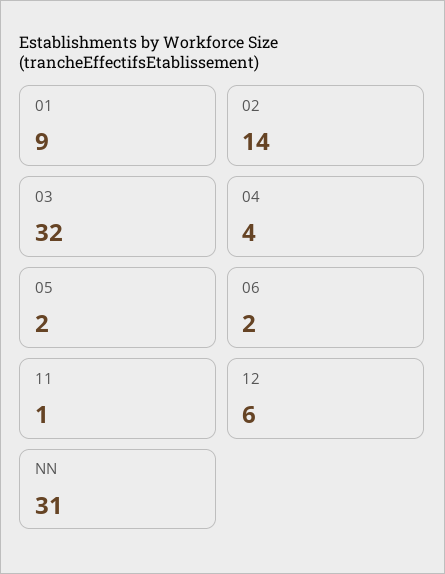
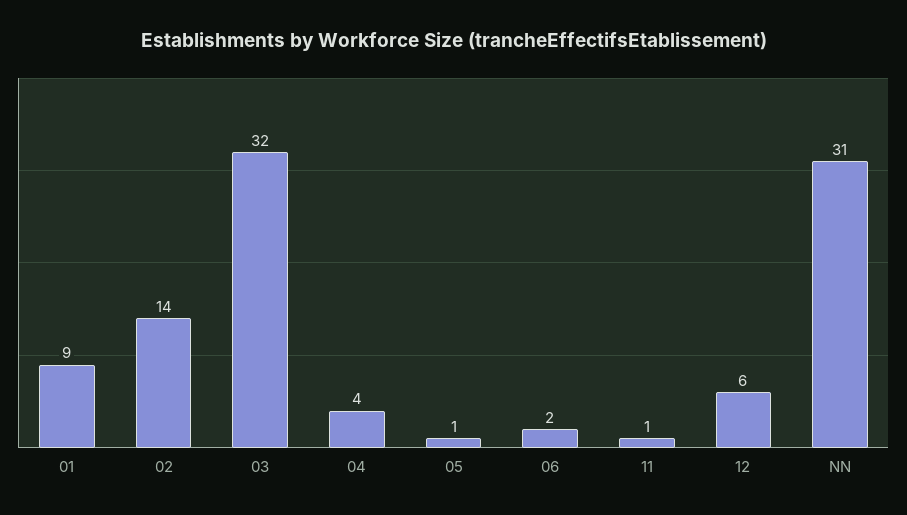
05: 2 -> 1

